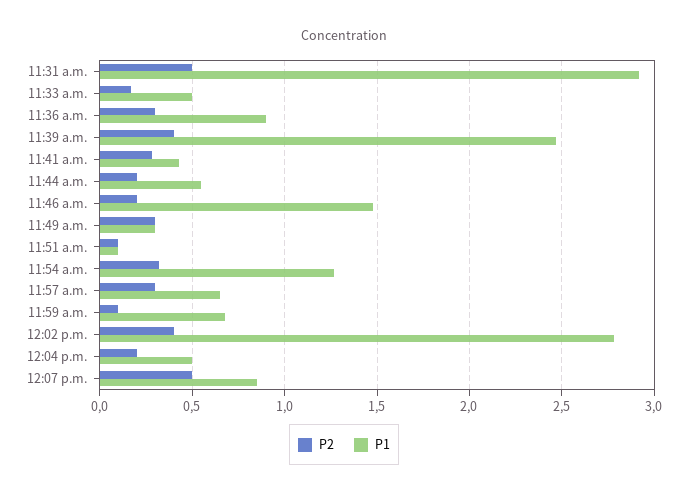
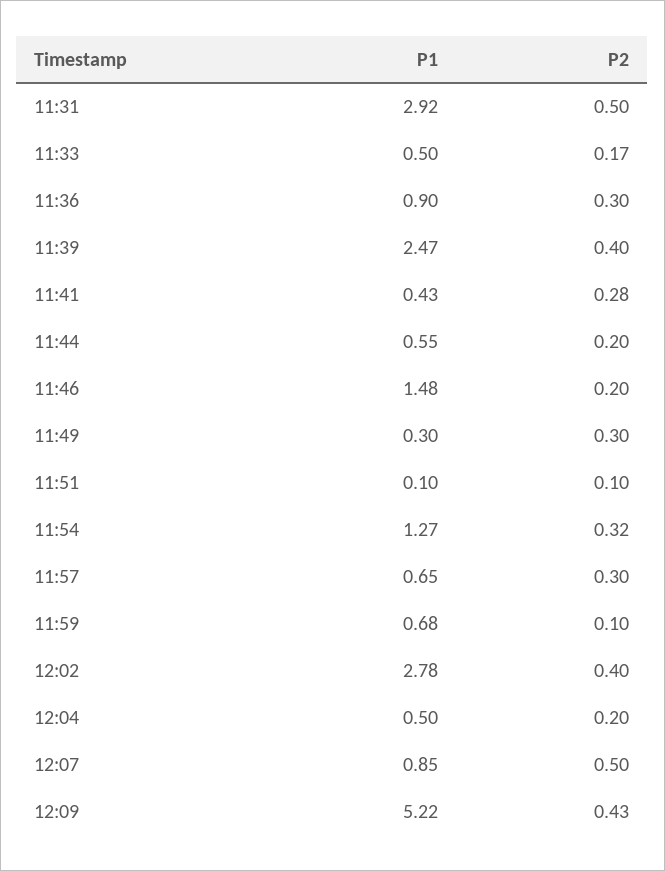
P1, 12:09: none -> 5.22
P2, 12:09: none -> 0.43

